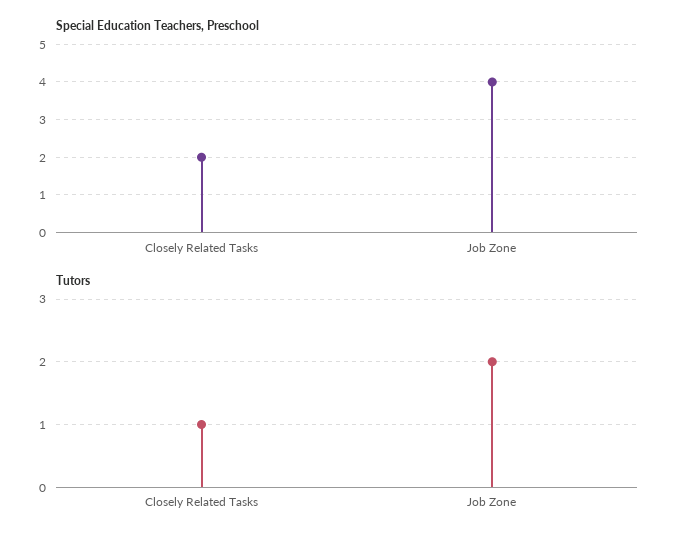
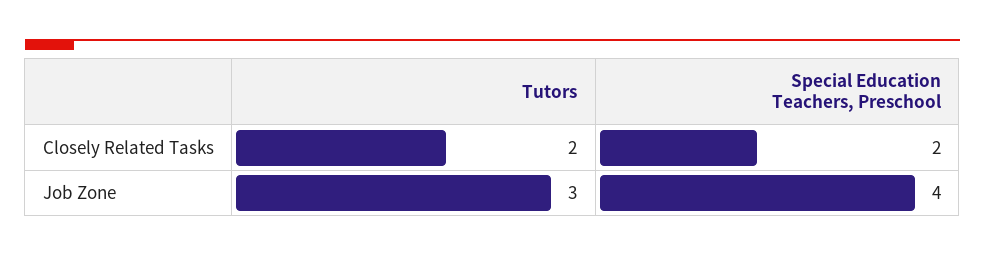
Tutors, Closely Related Tasks: 1 -> 2
Tutors, Job Zone: 2 -> 3

